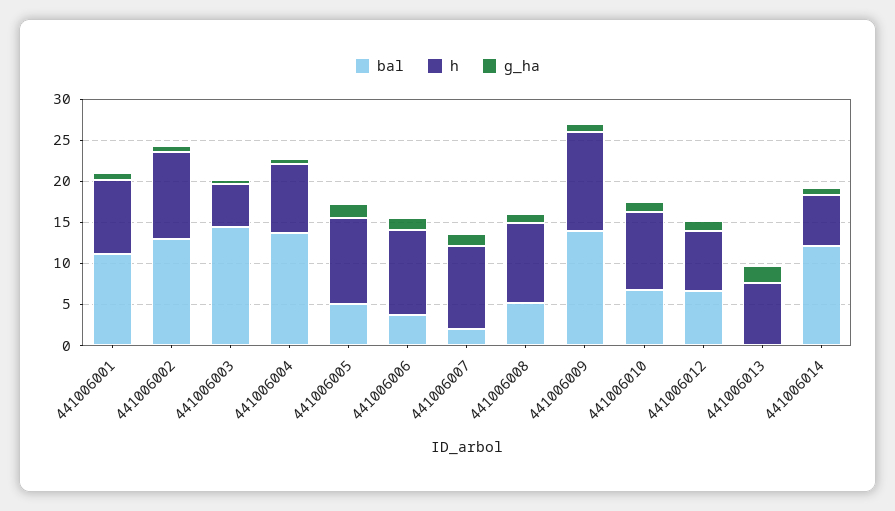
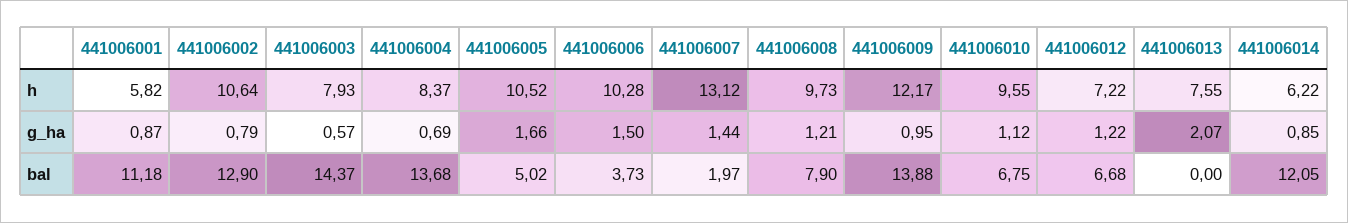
h, 441006001: 9 -> 5.82
h, 441006003: 5 -> 7.93
h, 441006007: 10 -> 13.12
bal, 441006008: 5 -> 7.9

